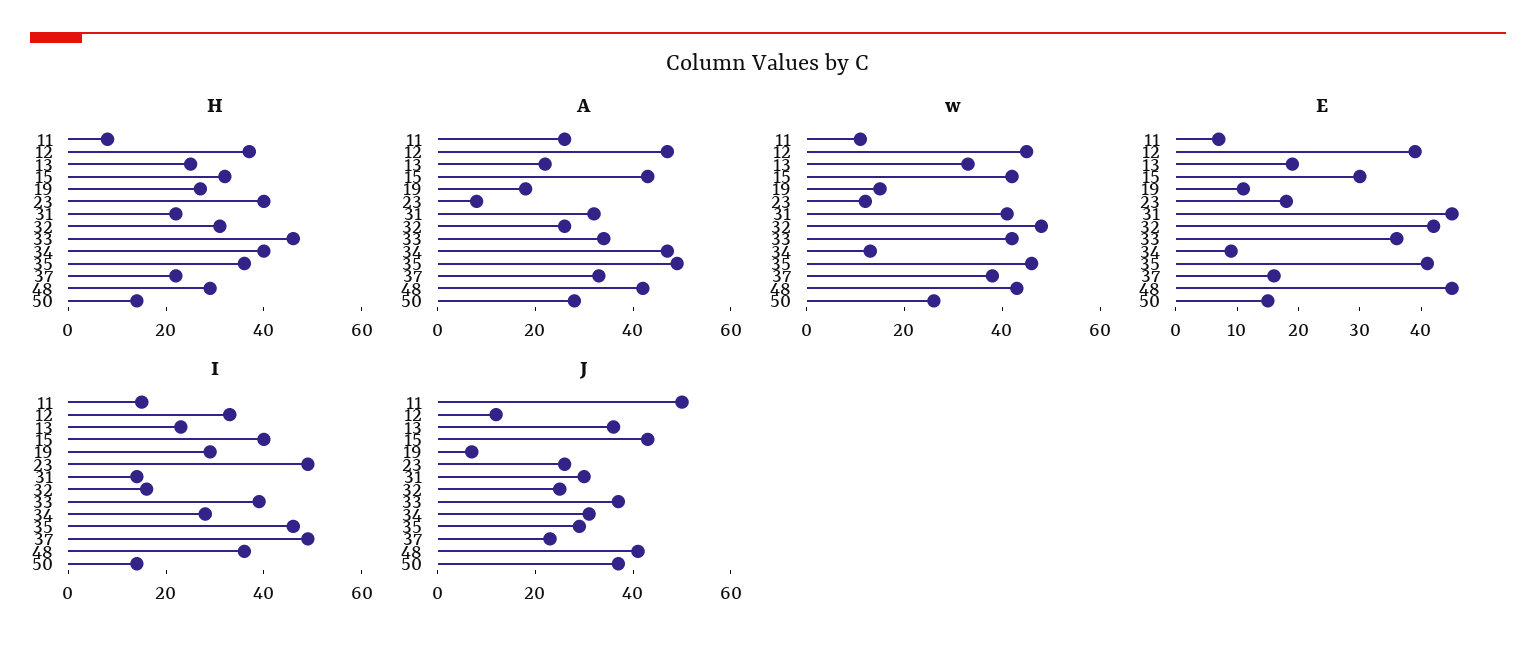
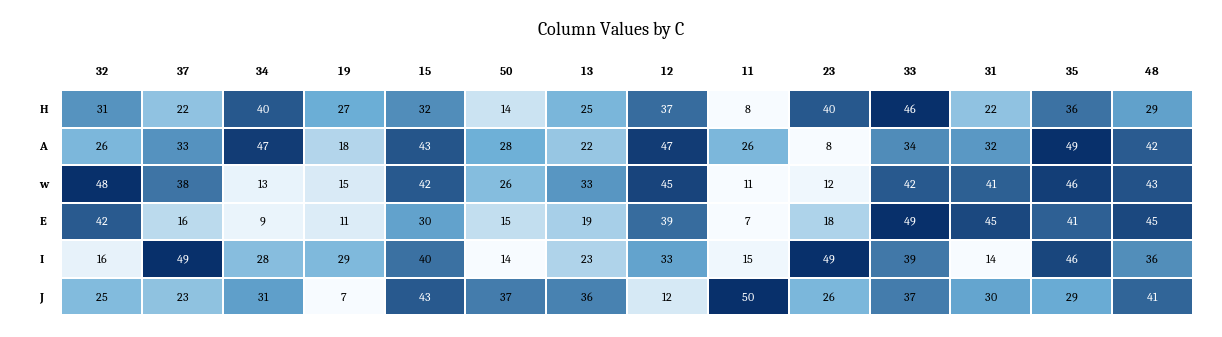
E, 33: 35 -> 49

